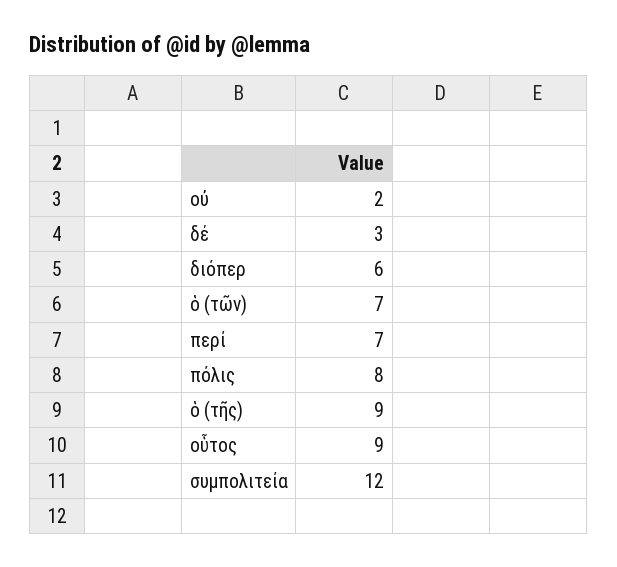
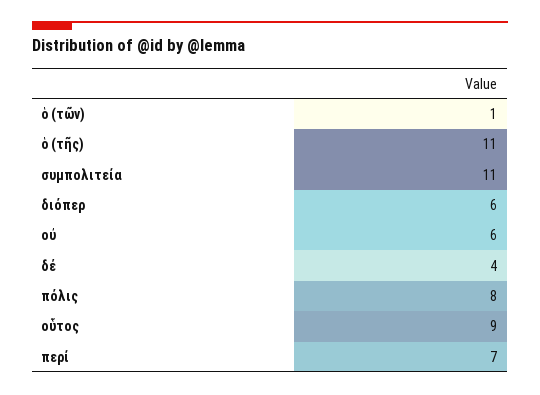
οὐ: 2 -> 6
δέ: 3 -> 4
ὁ (τῶν): 7 -> 1
ὁ (τῆς): 9 -> 11
συμπολιτεία: 12 -> 11

